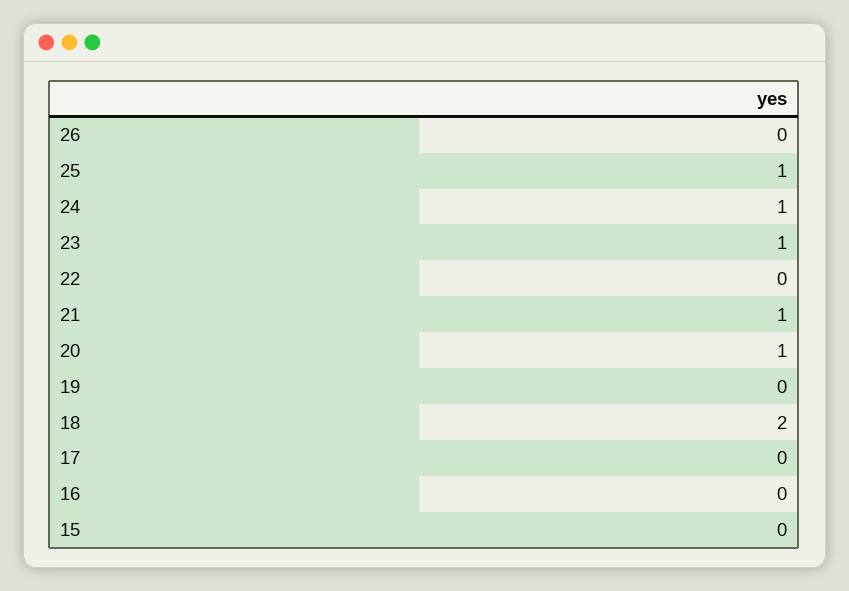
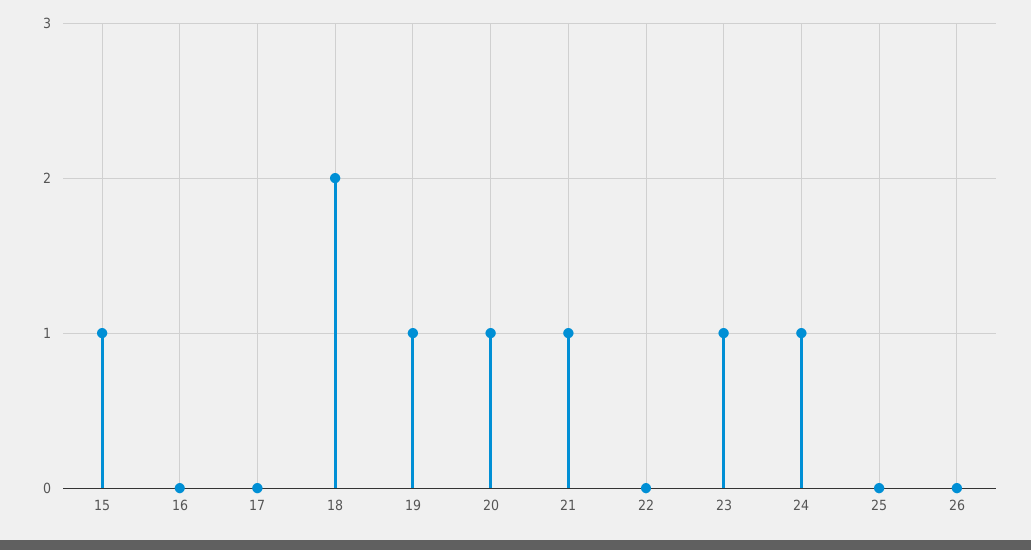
25: 1 -> 0
19: 0 -> 1
15: 0 -> 1

